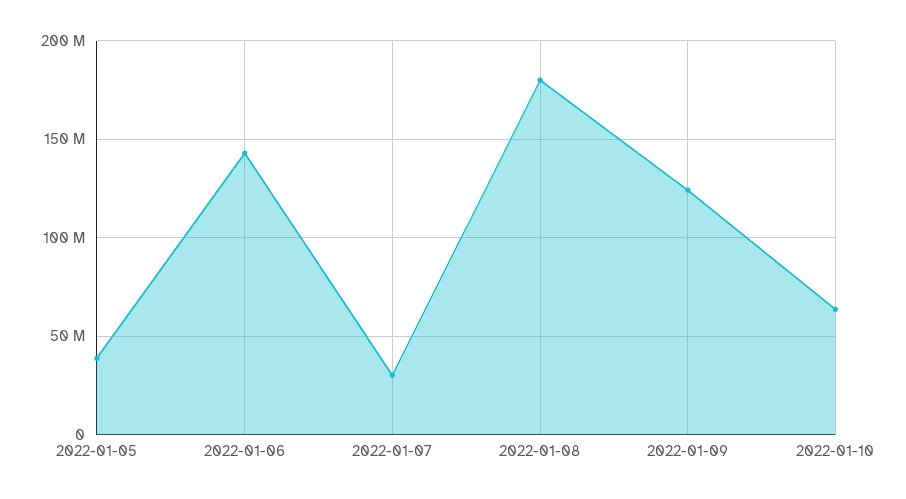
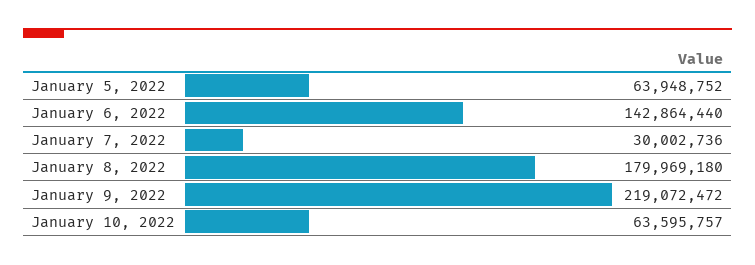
2022-01-05: 40000000 -> 63948752
2022-01-09: 125000000 -> 219072472

